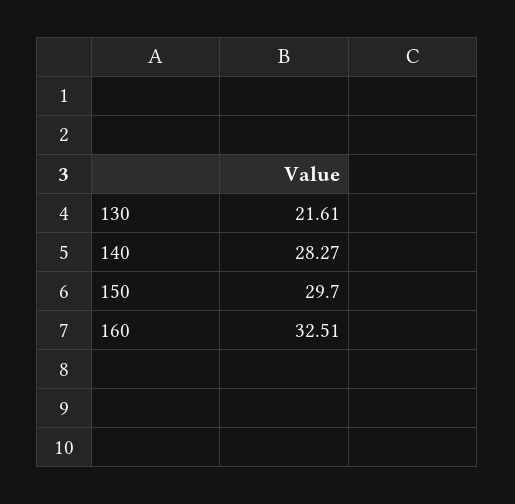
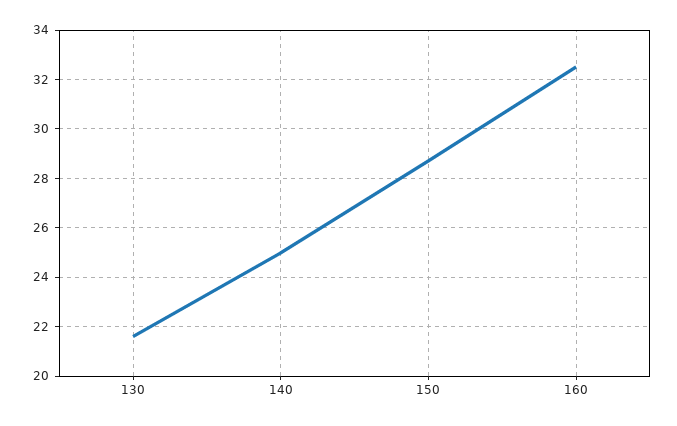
140: 28.27 -> 25
150: 29.7 -> 28.75

